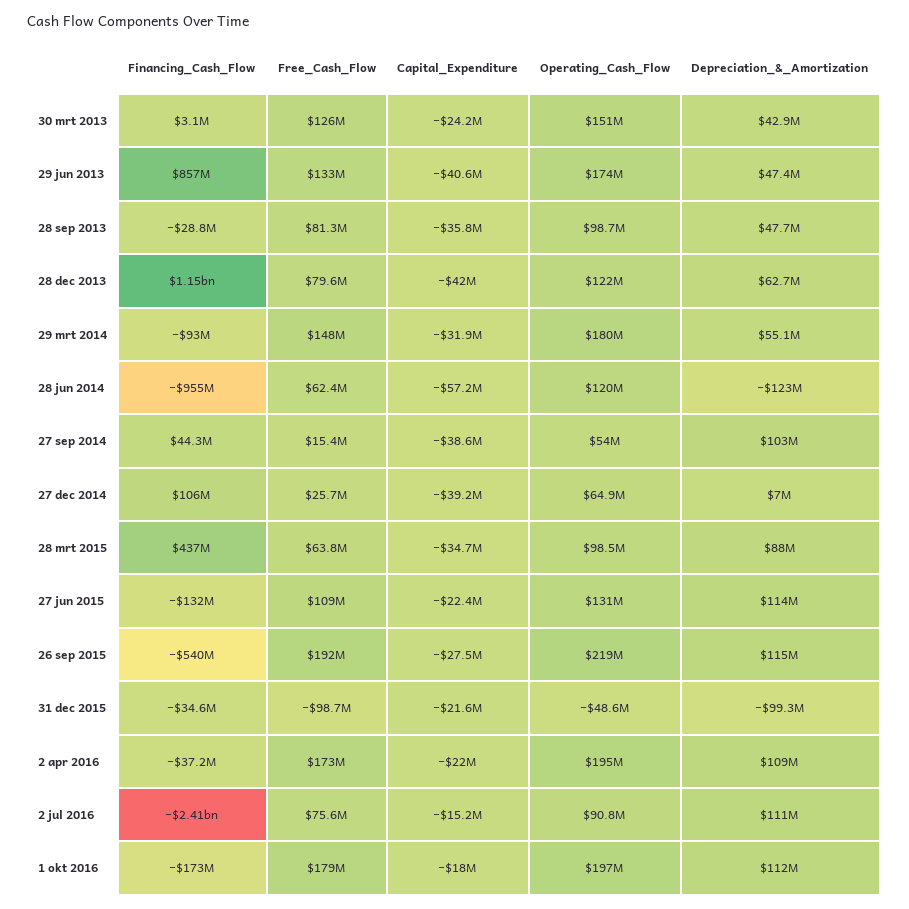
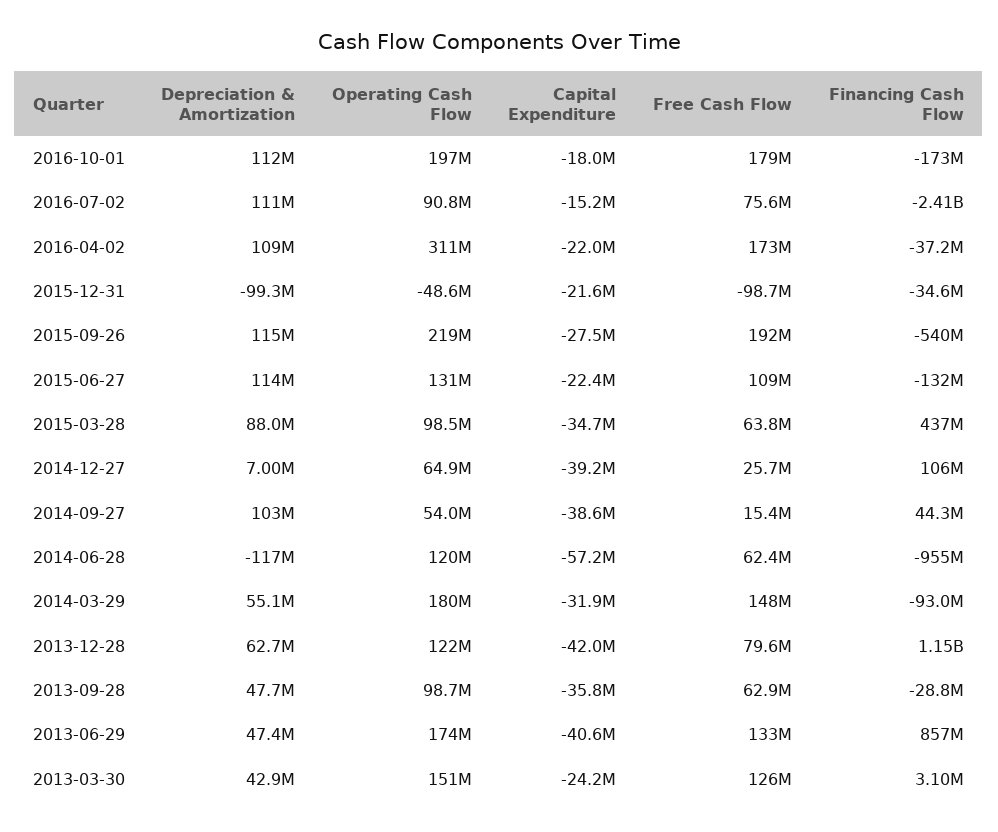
Free_Cash_Flow, 28 sep 2013: 81300000 -> 62900000
Depreciation_&_Amortization, 28 jun 2014: -123000000 -> -117000000
Operating_Cash_Flow, 2 apr 2016: 195000000 -> 311000000

